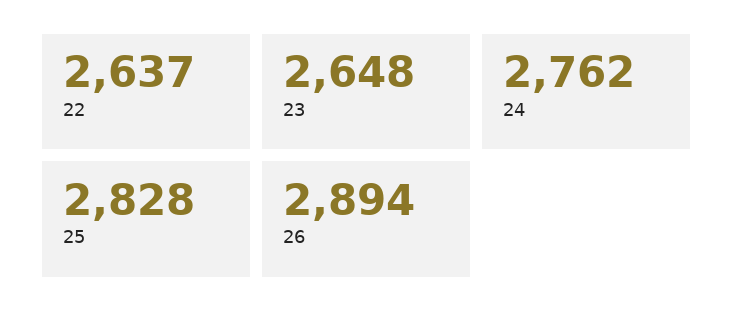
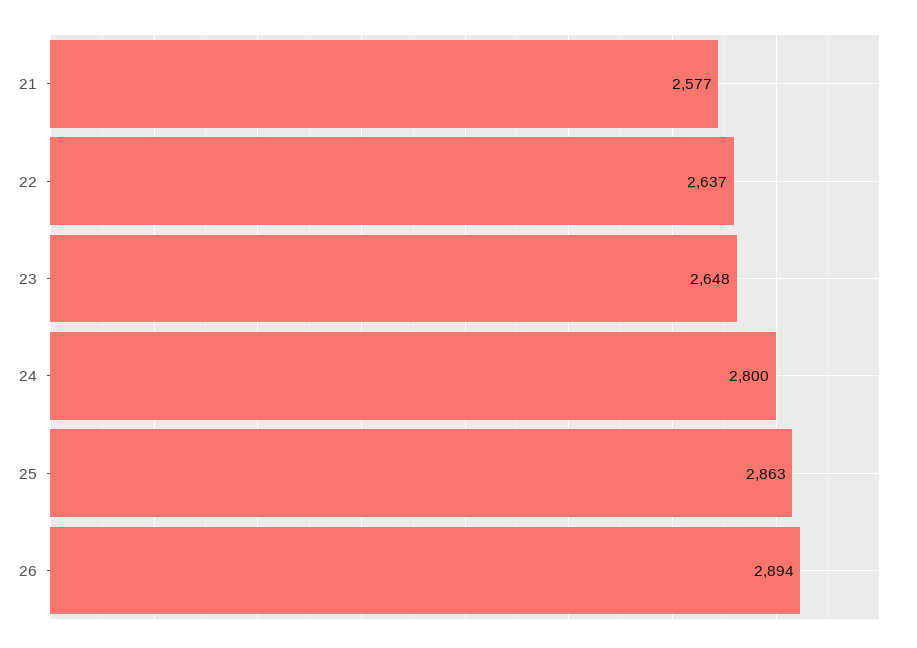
24: 2762 -> 2800
25: 2828 -> 2863
21: none -> 2577

